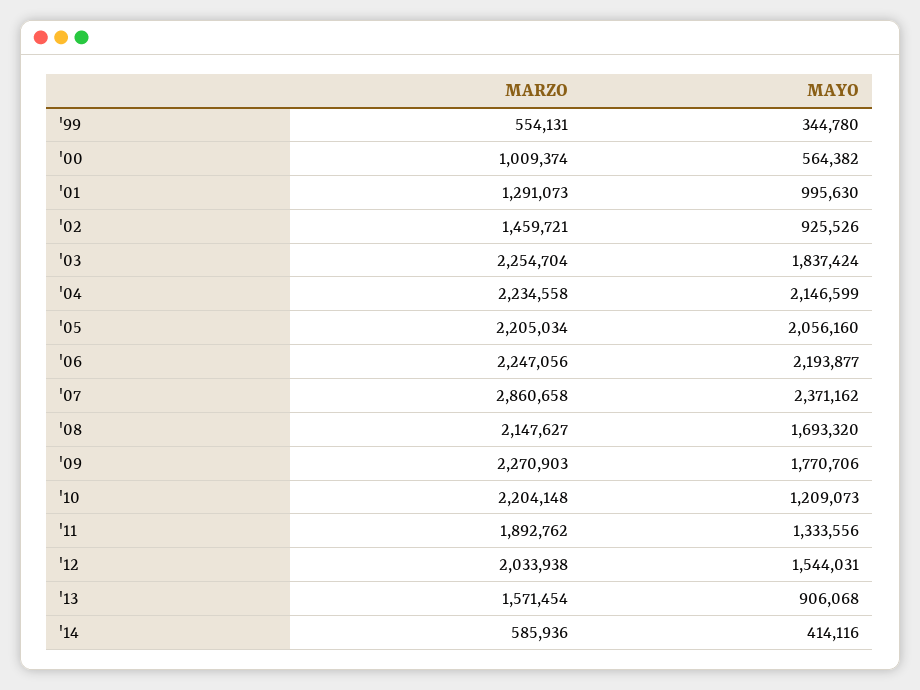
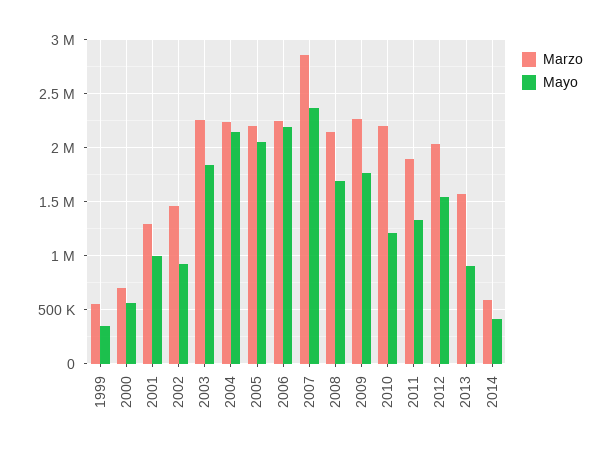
MARZO, '00: 1009374 -> 700000

